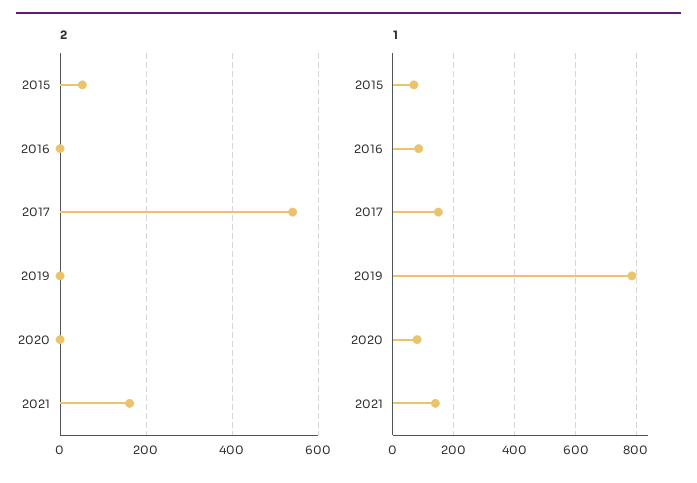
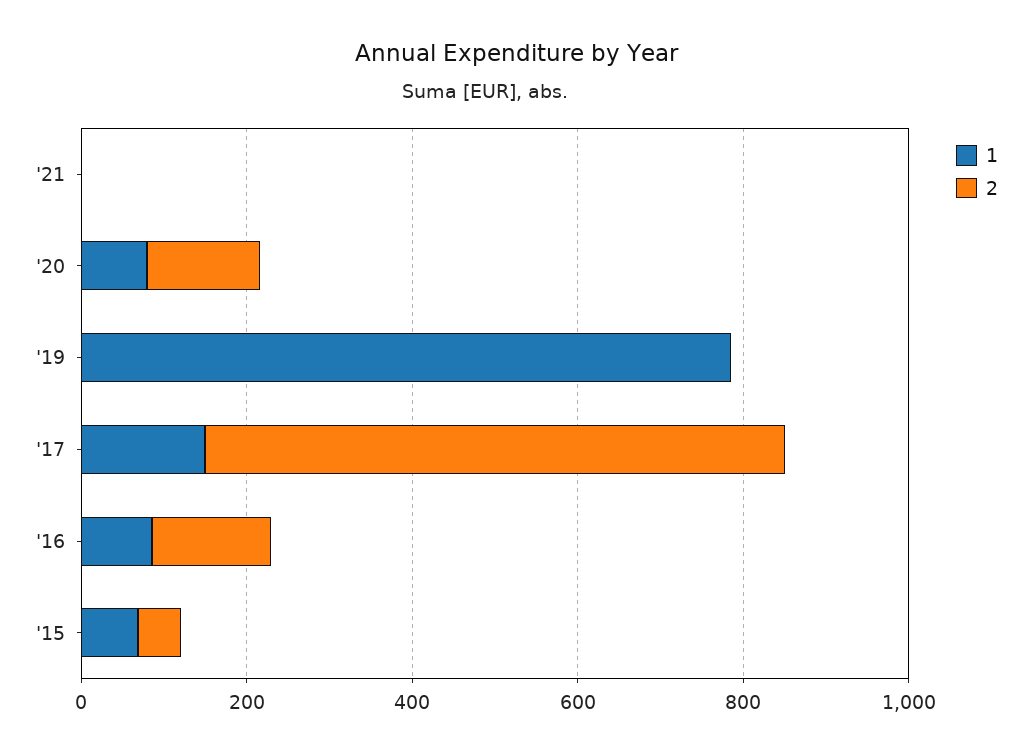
2, 2016: 0 -> 150
2, 2017: 540 -> 700
2, 2020: 0 -> 150
2, 2021: 160 -> 0
1, 2021: 140 -> 0

